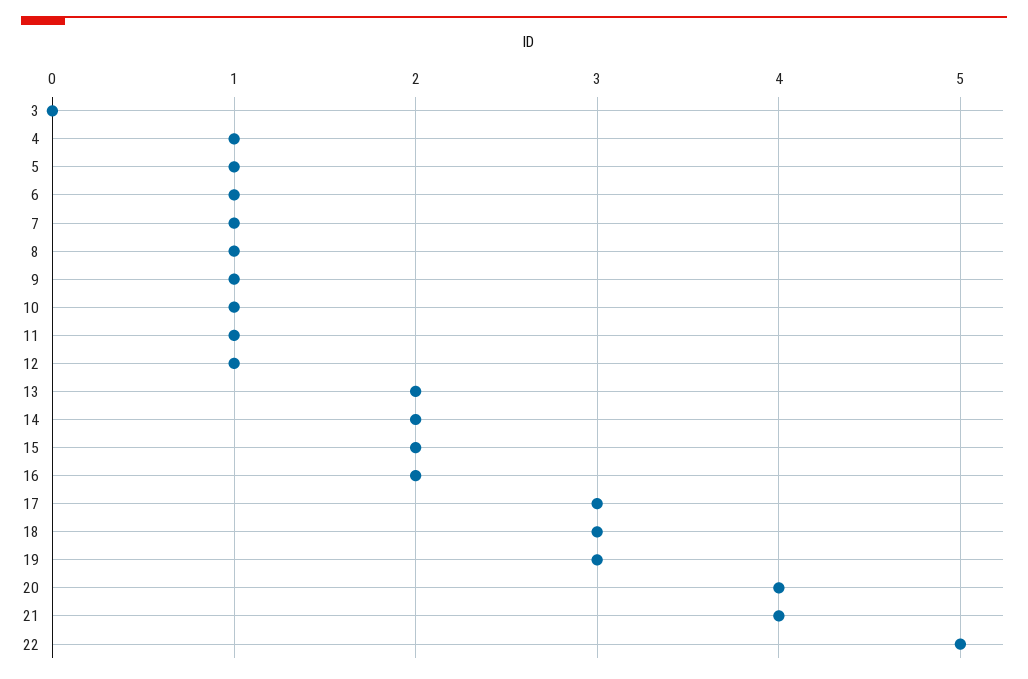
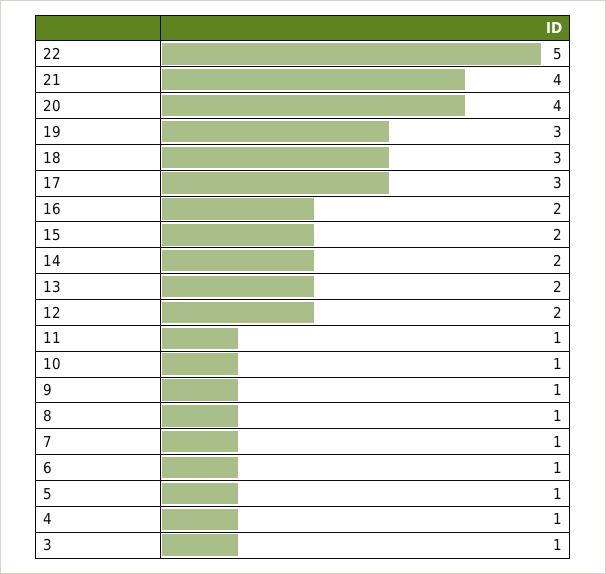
3: 0 -> 1
12: 1 -> 2

